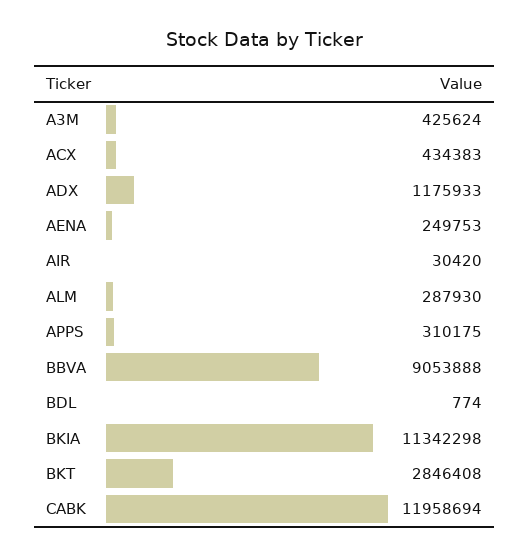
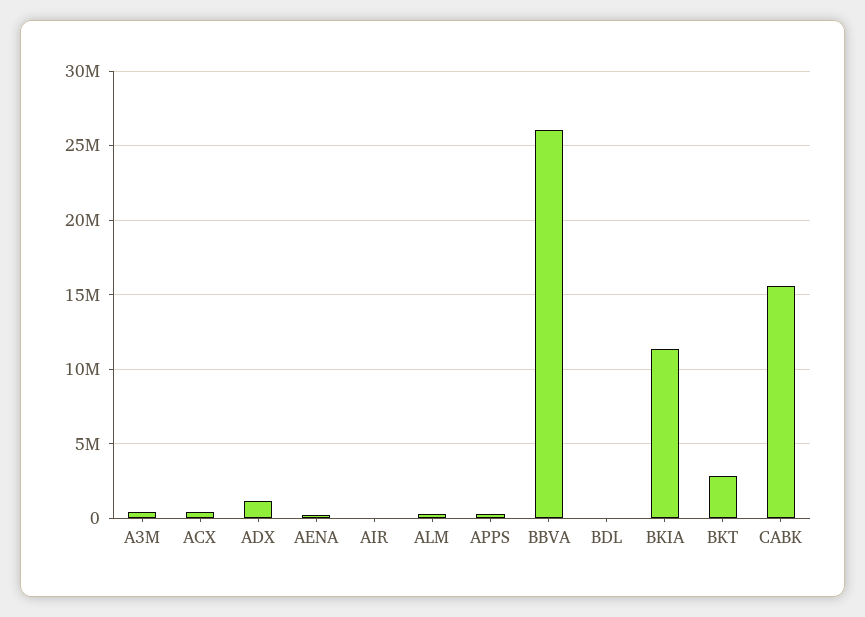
BBVA: 9053888 -> 26000000
CABK: 11958694 -> 15500000

